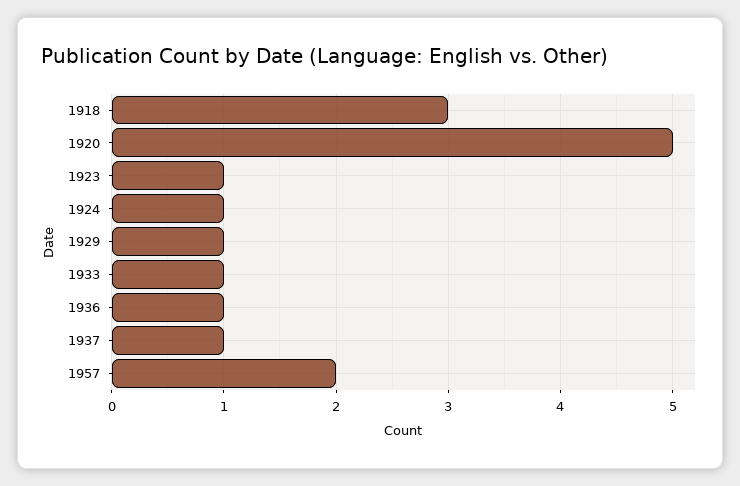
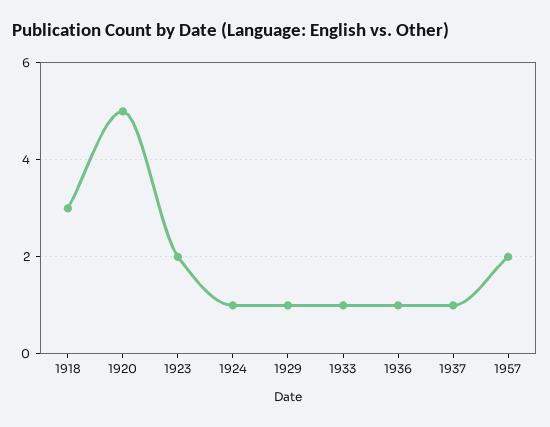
1923: 1 -> 2

